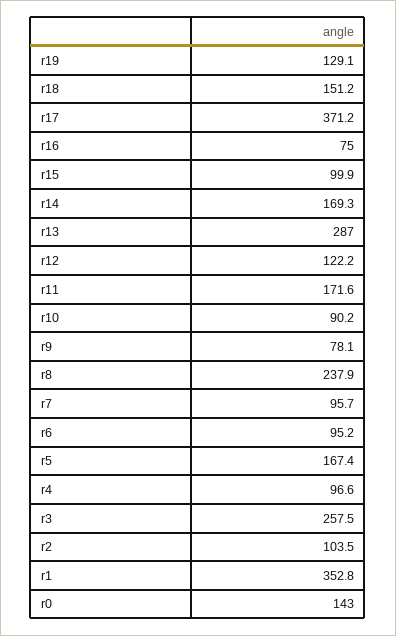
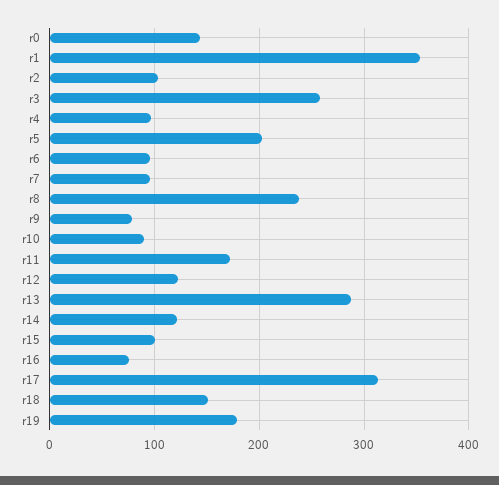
r19: 129.1 -> 180
r17: 371.2 -> 310
r14: 169.3 -> 120
r5: 167.4 -> 200

